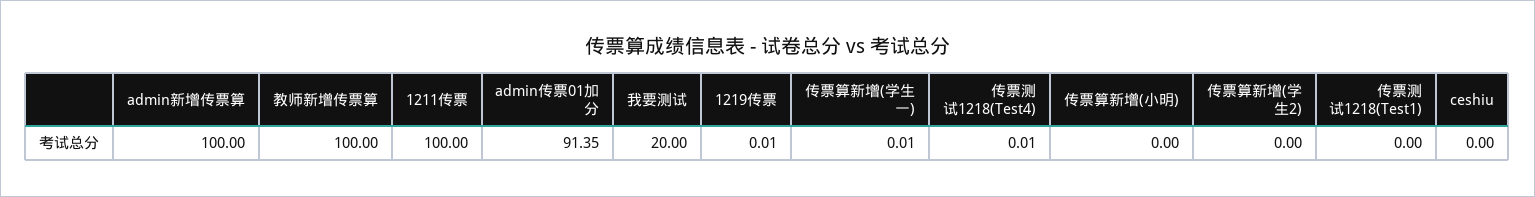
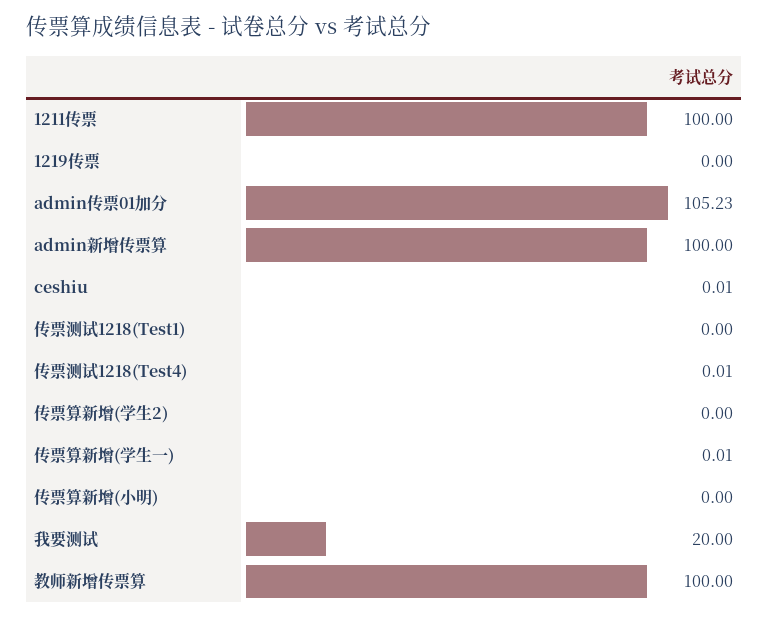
admin传票01加分: 91.35 -> 105.23
1219传票: 0.01 -> 0
ceshiu: 0 -> 0.01

